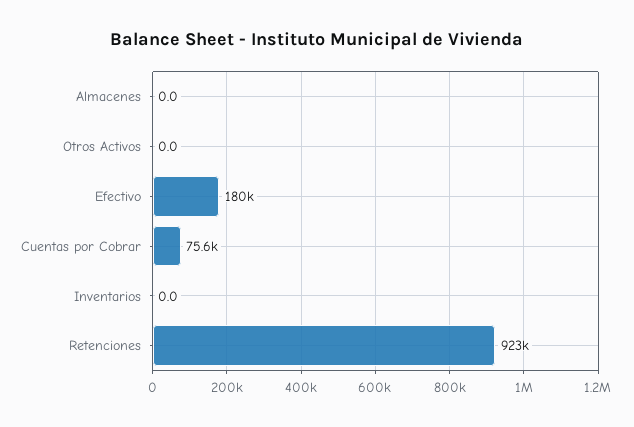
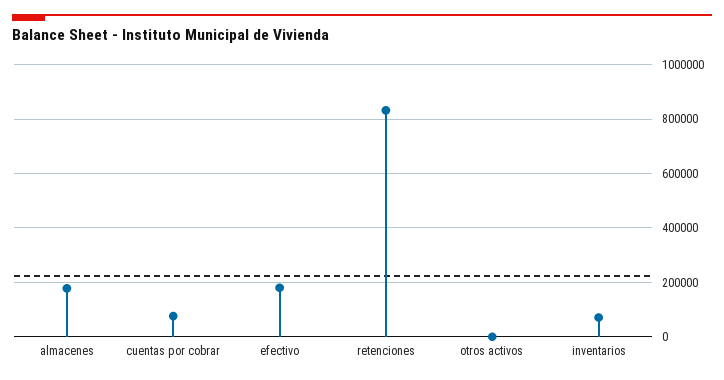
Almacenes: 0 -> 175000
Inventarios: 0 -> 75000
Retenciones: 923000 -> 825000

